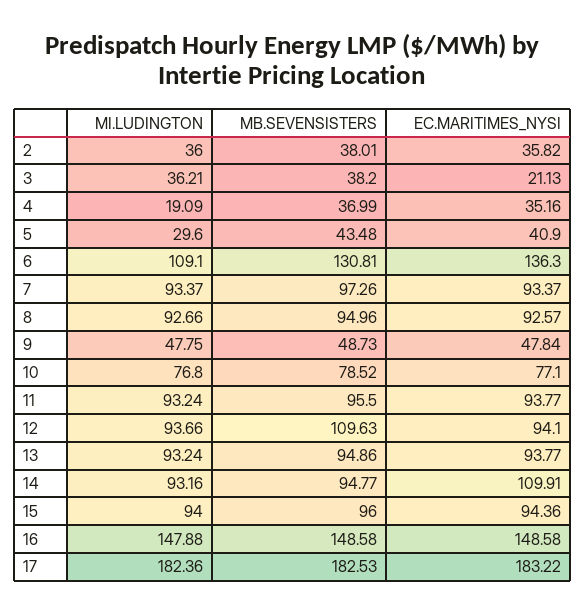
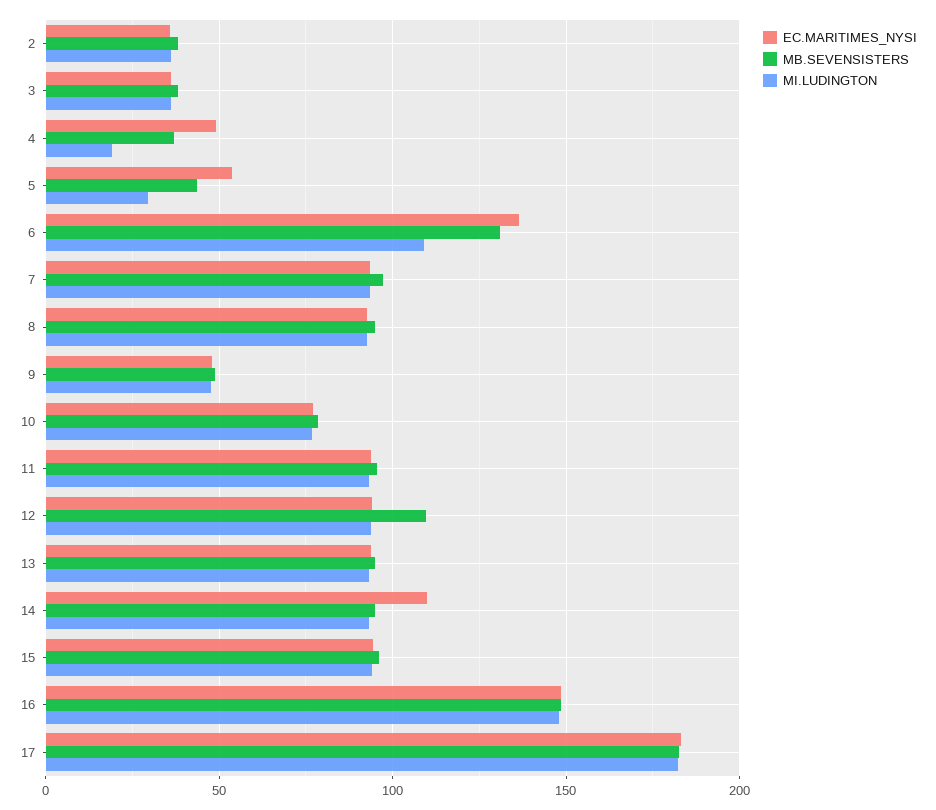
EC.MARITIMES_NYSI, 3: 21.13 -> 35
EC.MARITIMES_NYSI, 4: 35.16 -> 50
EC.MARITIMES_NYSI, 5: 40.9 -> 55

